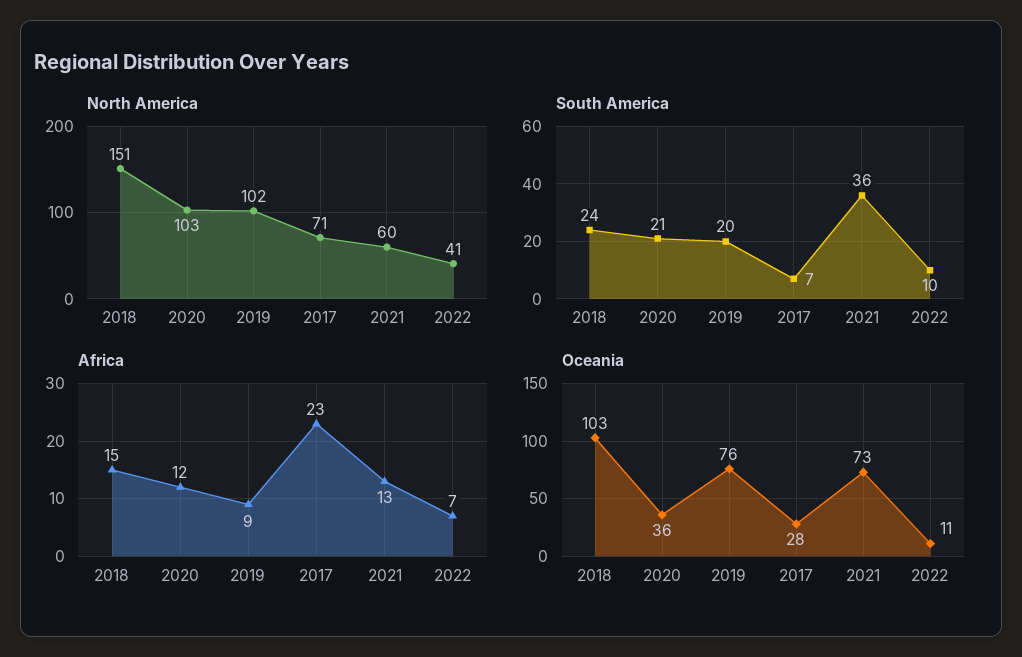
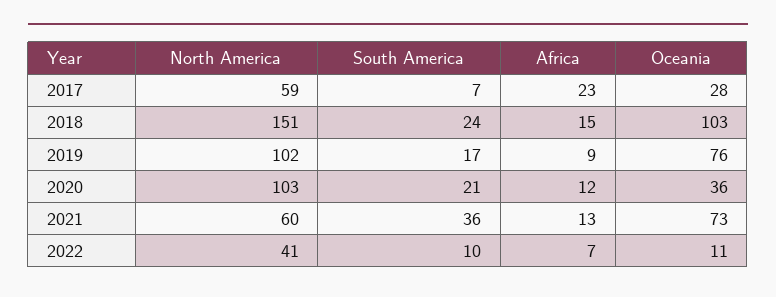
North America, 2017: 71 -> 59
South America, 2019: 20 -> 17

